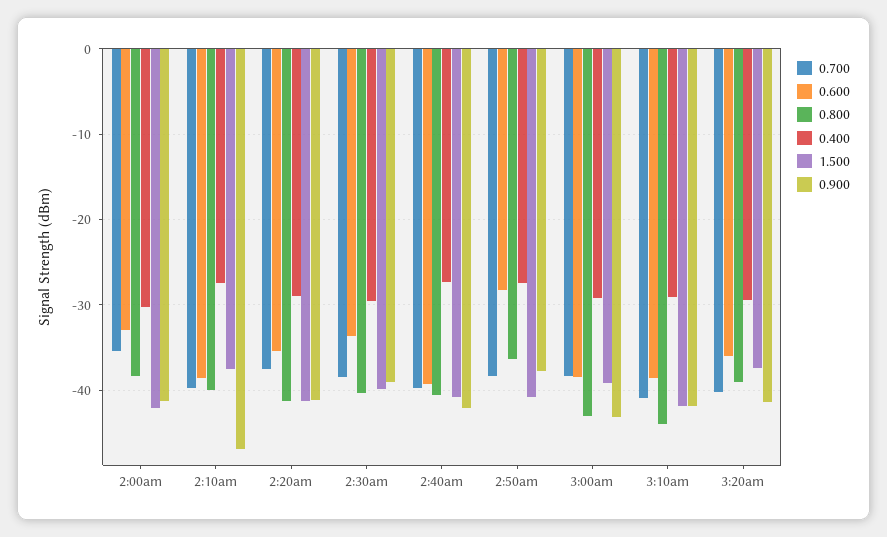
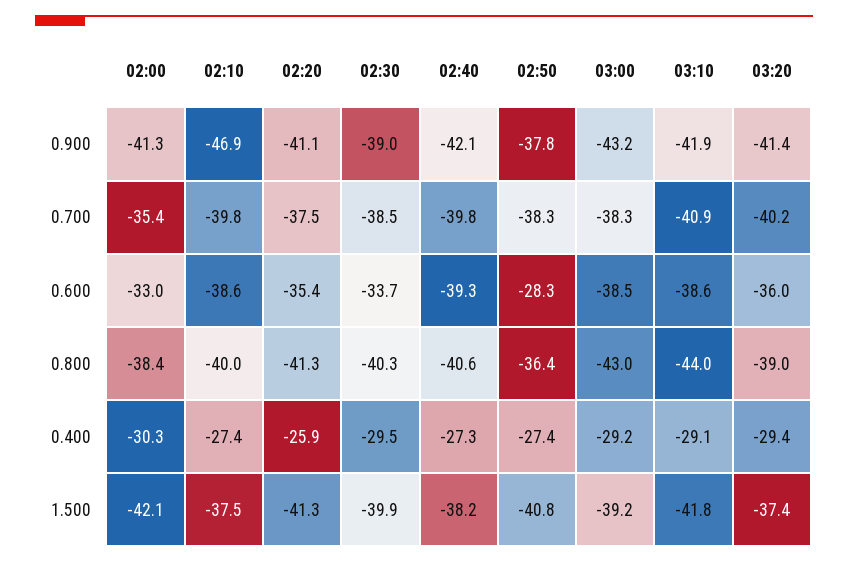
0.400, 2:20am: -29 -> -25.9
1.500, 2:40am: -41 -> -38.2

